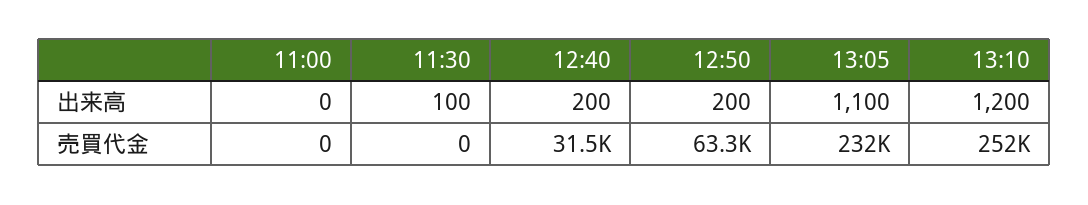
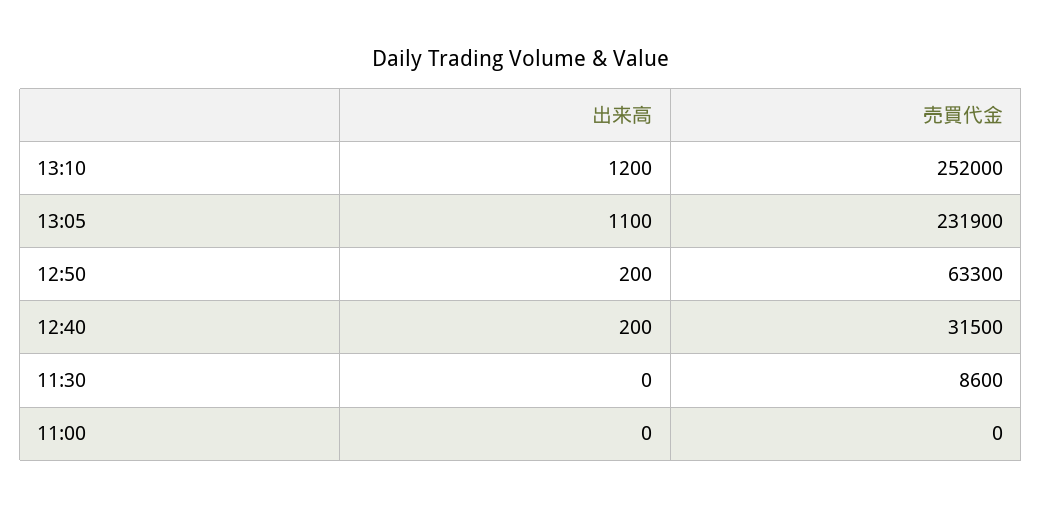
11:30, 出来高: 100 -> 0
11:30, 売買代金: 0 -> 8600
13:05, 売買代金: 232000 -> 231900

